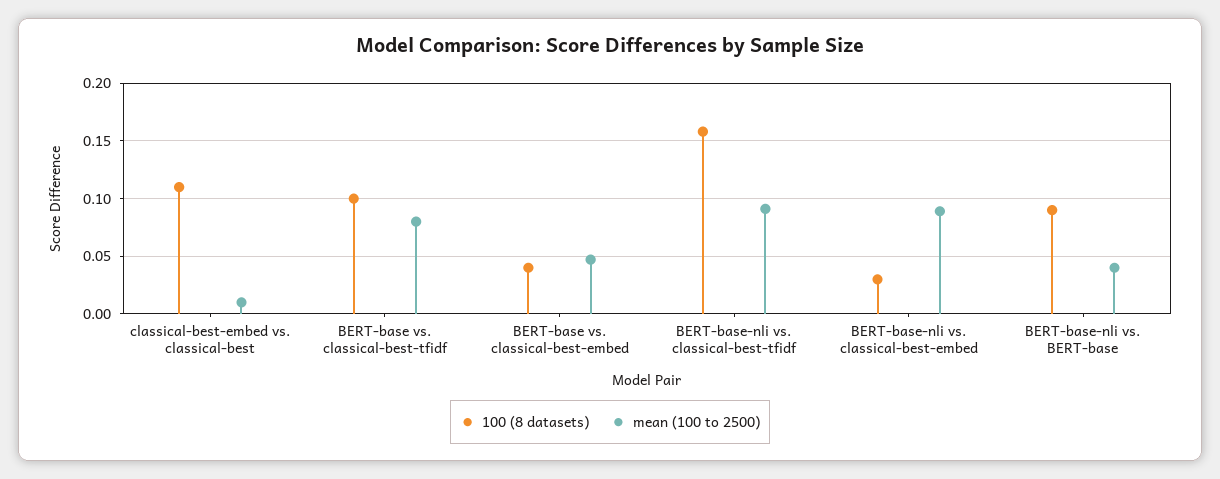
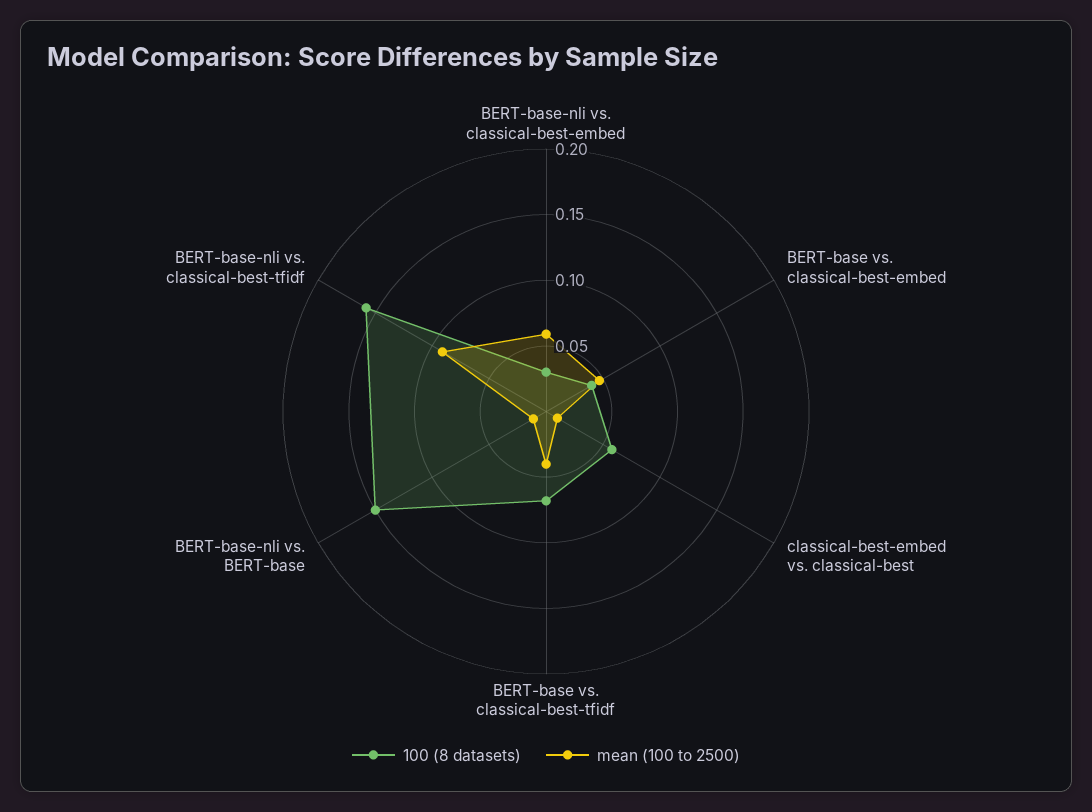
100 (8 datasets), classical-best-embed vs. classical-best: 0.11 -> 0.06
100 (8 datasets), BERT-base vs. classical-best-tfidf: 0.1 -> 0.07
mean (100 to 2500), BERT-base vs. classical-best-tfidf: 0.08 -> 0.04
mean (100 to 2500), BERT-base-nli vs. classical-best-embed: 0.09 -> 0.06
100 (8 datasets), BERT-base-nli vs. BERT-base: 0.09 -> 0.15
mean (100 to 2500), BERT-base-nli vs. BERT-base: 0.04 -> 0.01

